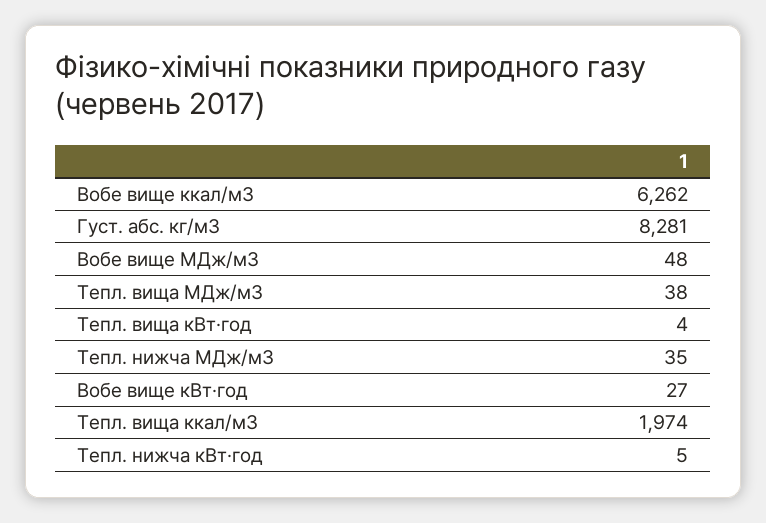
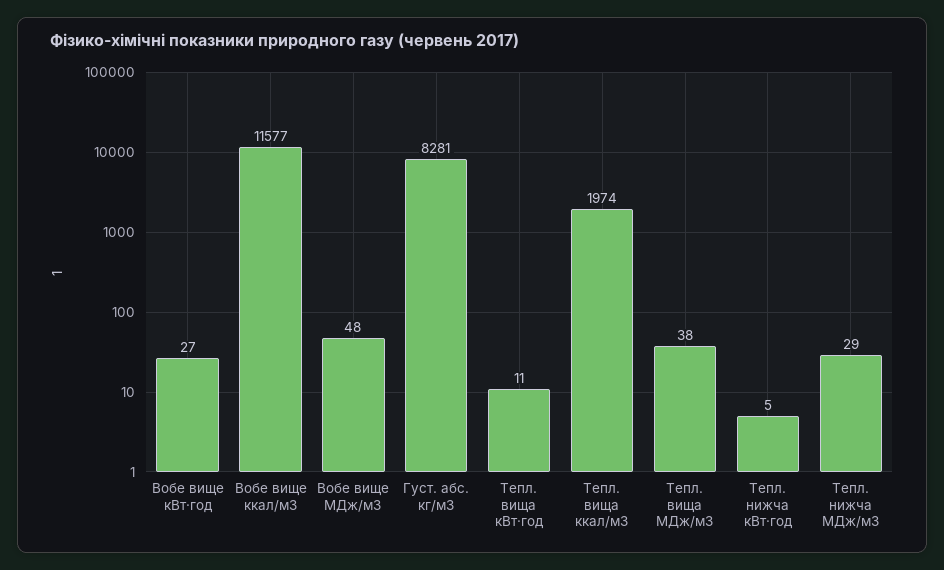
Вобе вище ккал/м3: 6262 -> 11577
Тепл. вища кВт·год: 4 -> 11
Тепл. нижча МДж/м3: 35 -> 29

